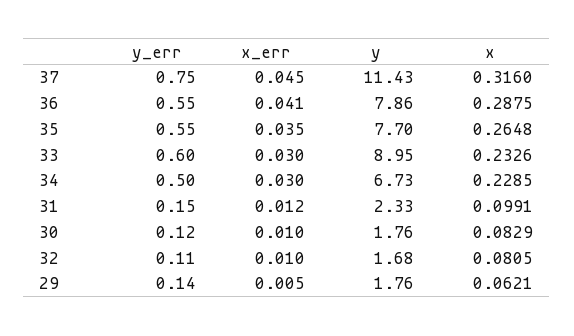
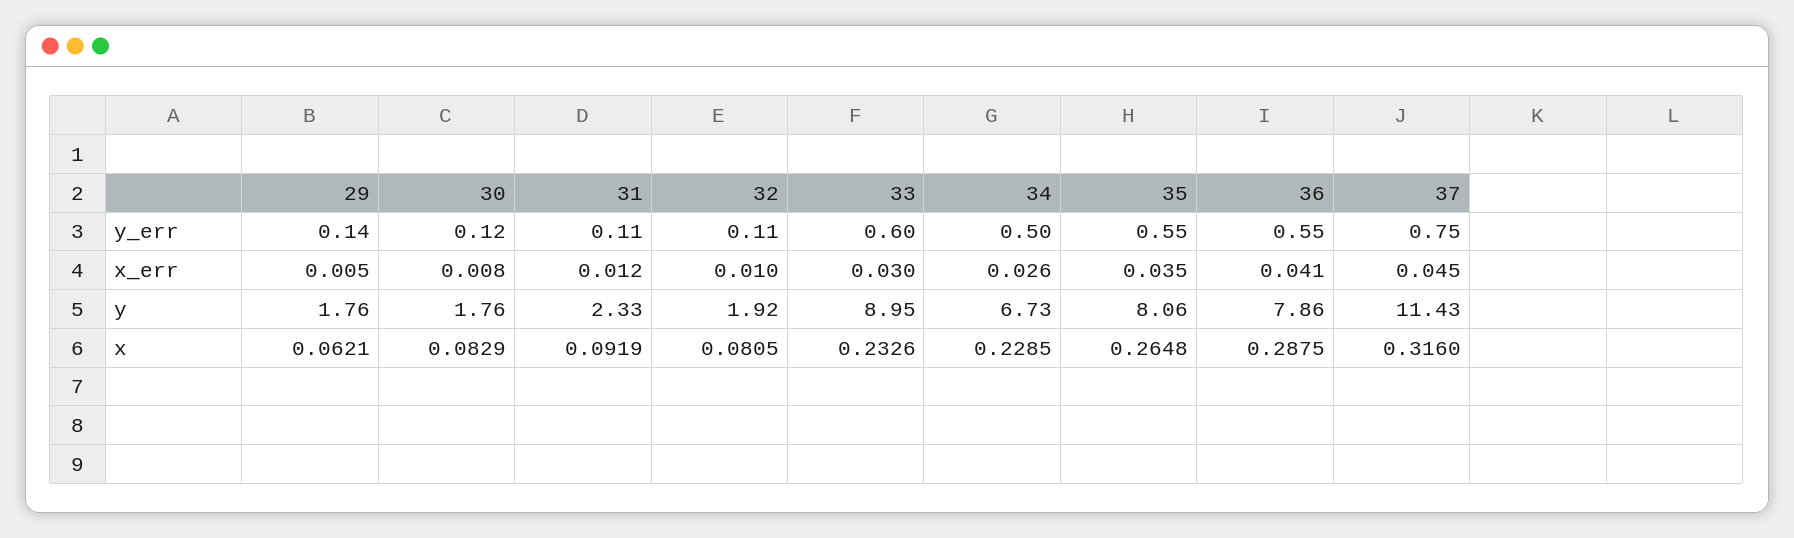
y, 35: 7.7 -> 8.06
x_err, 34: 0.03 -> 0.026
y_err, 31: 0.15 -> 0.11
x, 31: 0.0991 -> 0.0919
x_err, 30: 0.01 -> 0.008
y, 32: 1.68 -> 1.92

